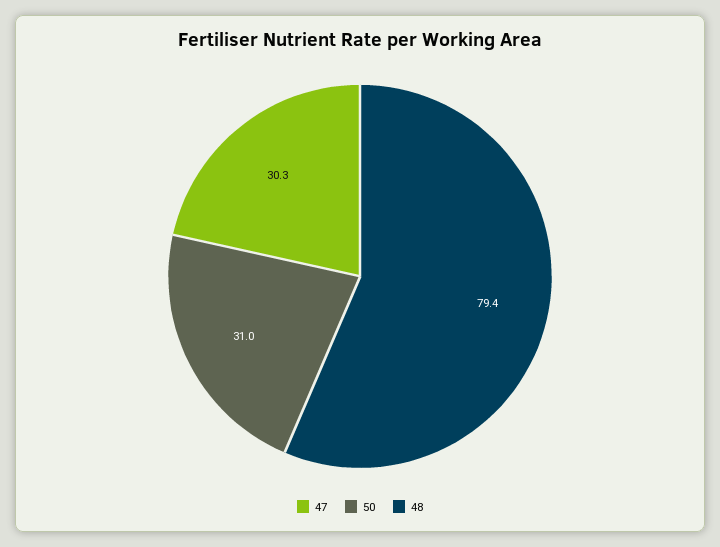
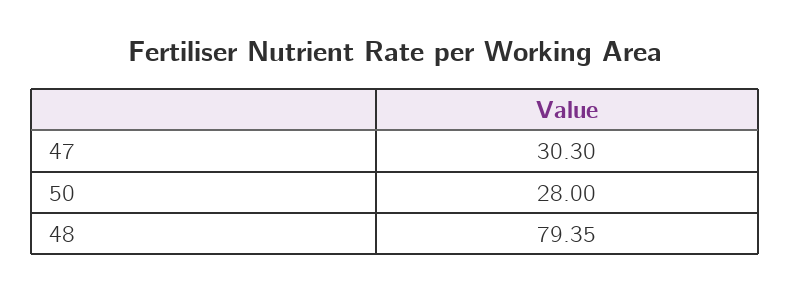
50: 31 -> 28

